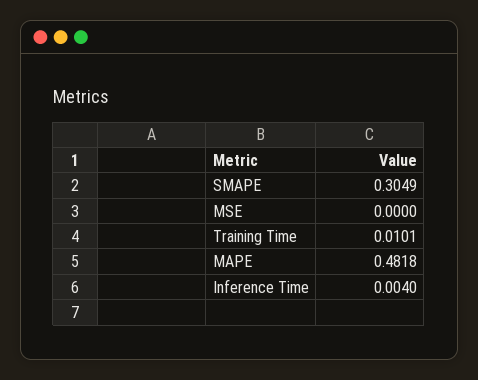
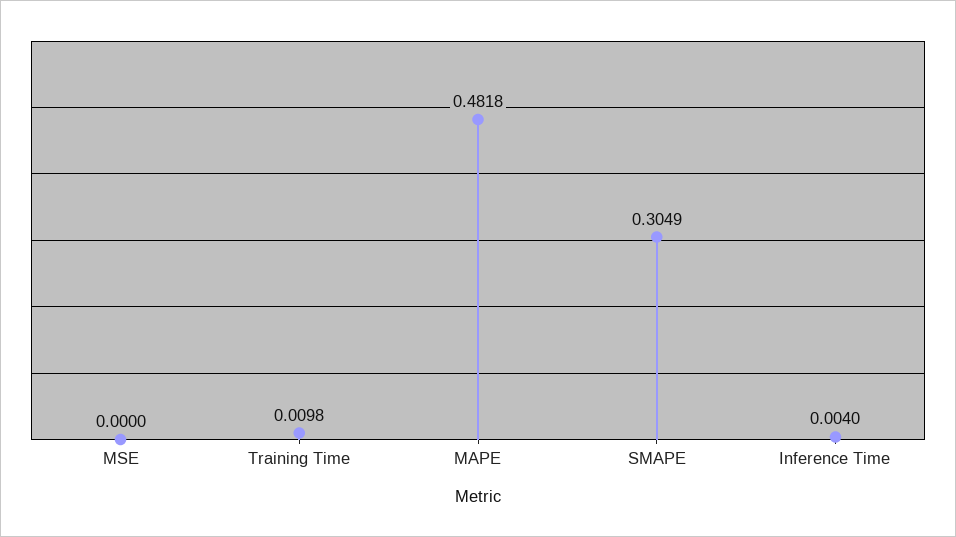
Training Time: 0.0101 -> 0.0098

